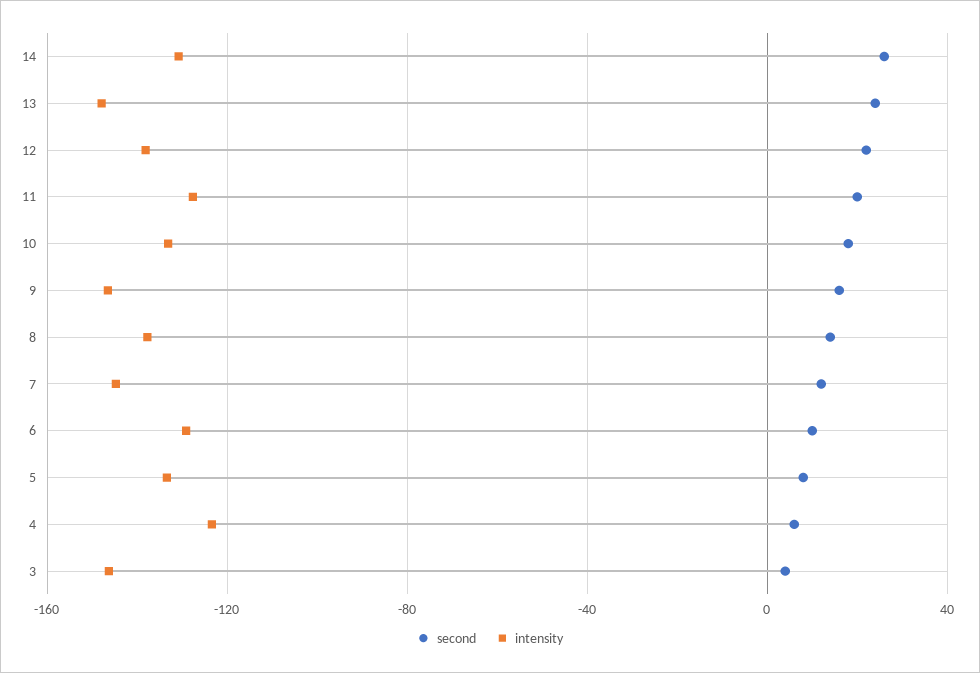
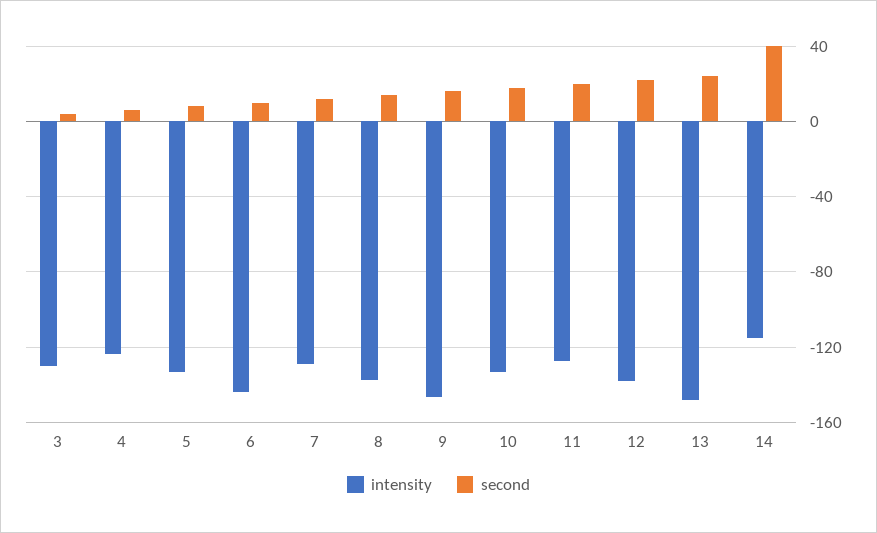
second, 14: 25 -> 40
intensity, 14: -130 -> -115
intensity, 7: -145 -> -130
intensity, 6: -130 -> -145
intensity, 3: -145 -> -130

